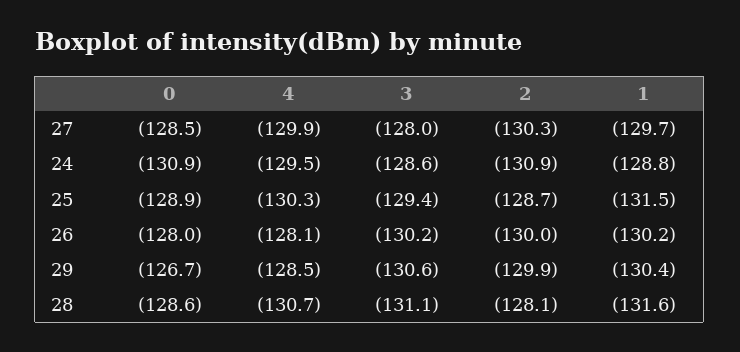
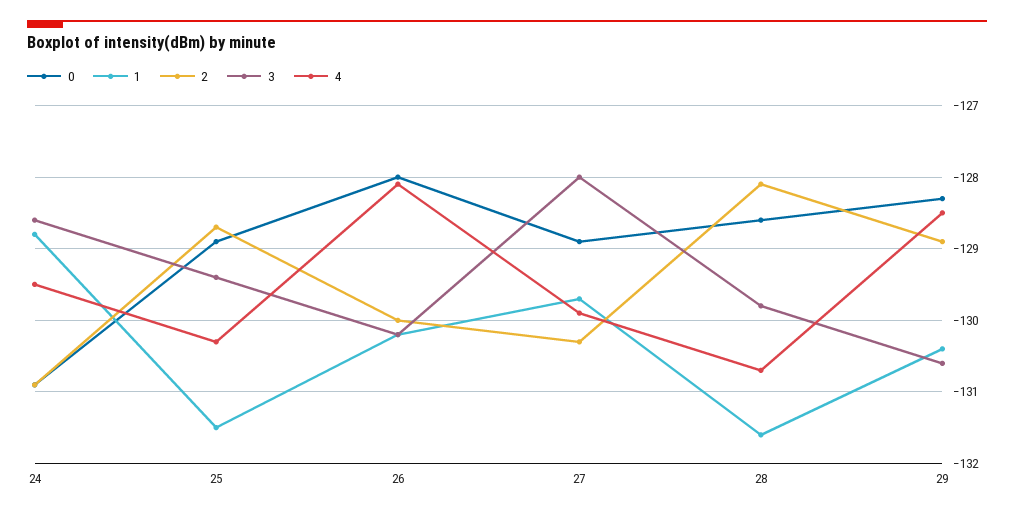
0, 27: -128.5 -> -128.9
0, 29: -126.7 -> -128.3
2, 29: -129.9 -> -128.9
3, 28: -131.1 -> -129.8

